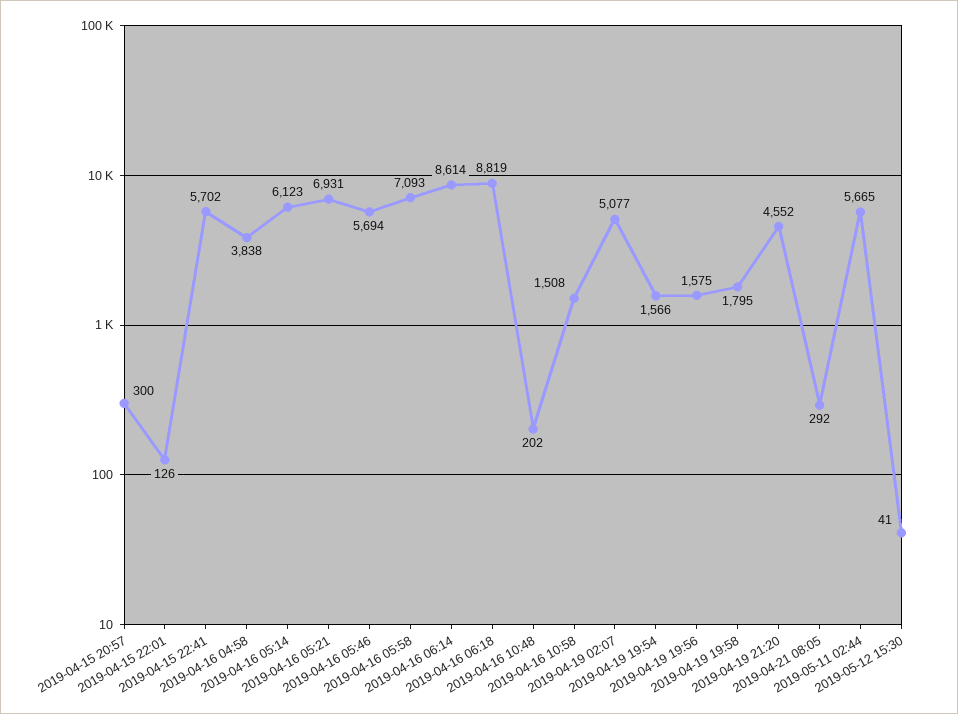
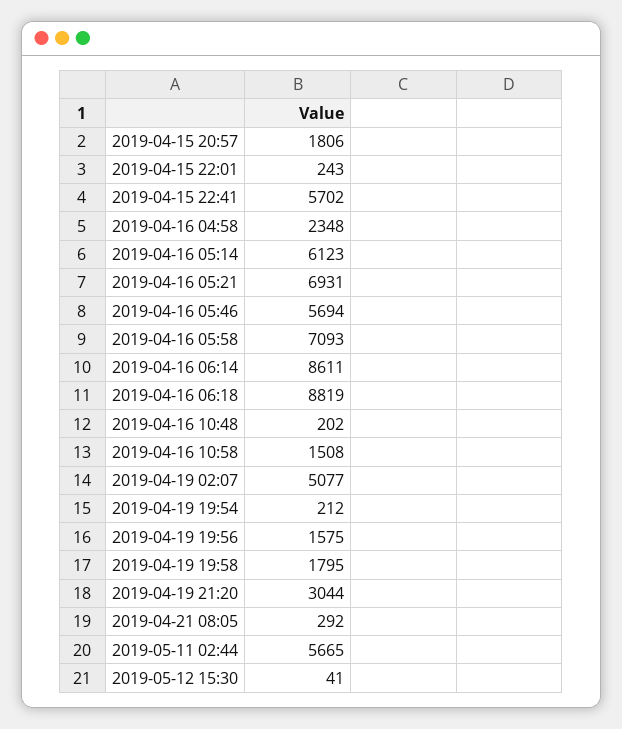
2019-04-15 20:57: 300 -> 1806
2019-04-15 22:01: 126 -> 243
2019-04-16 04:58: 3838 -> 2348
2019-04-16 06:14: 8614 -> 8611
2019-04-19 19:54: 1566 -> 212
2019-04-19 21:20: 4552 -> 3044

